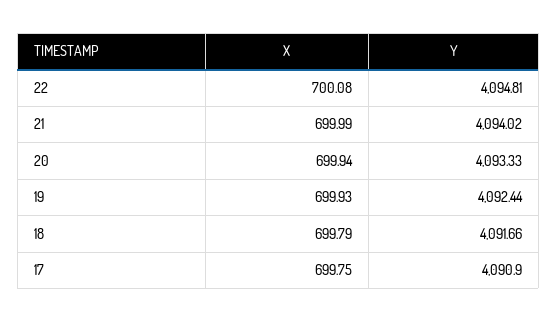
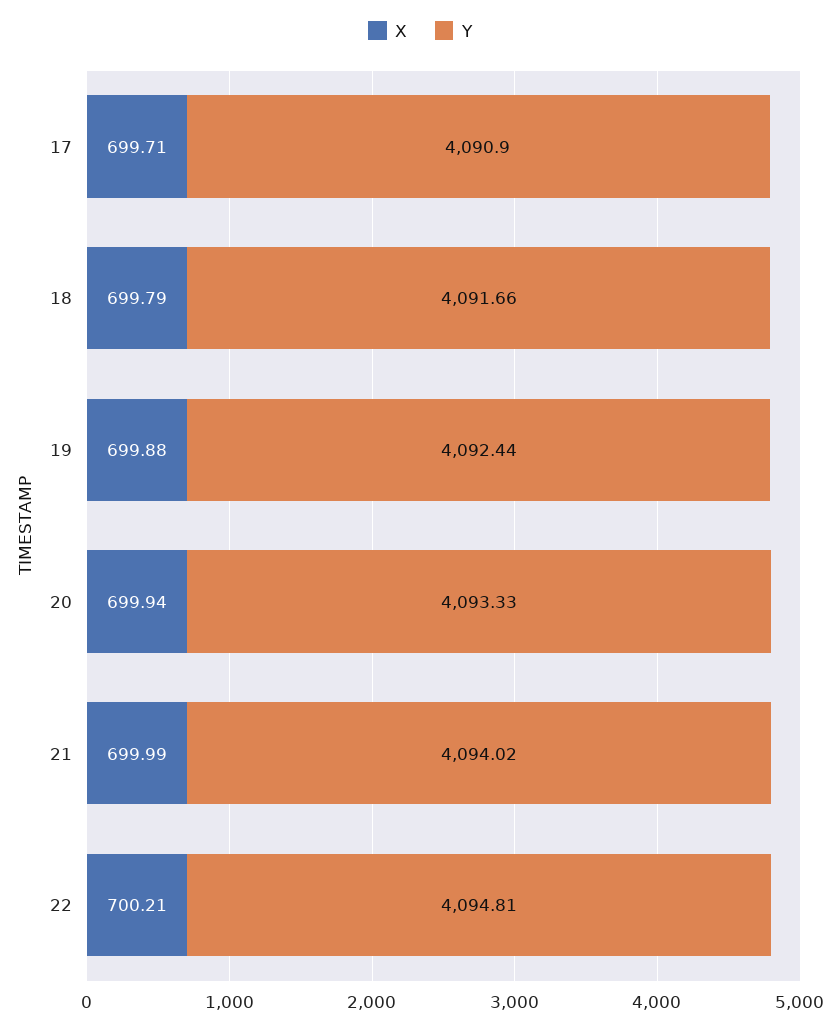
X, 22: 700.08 -> 700.21
X, 19: 699.93 -> 699.88
X, 17: 699.75 -> 699.71

